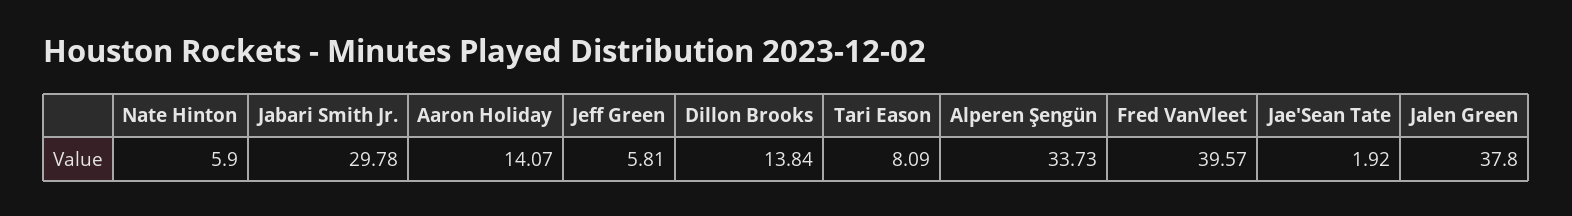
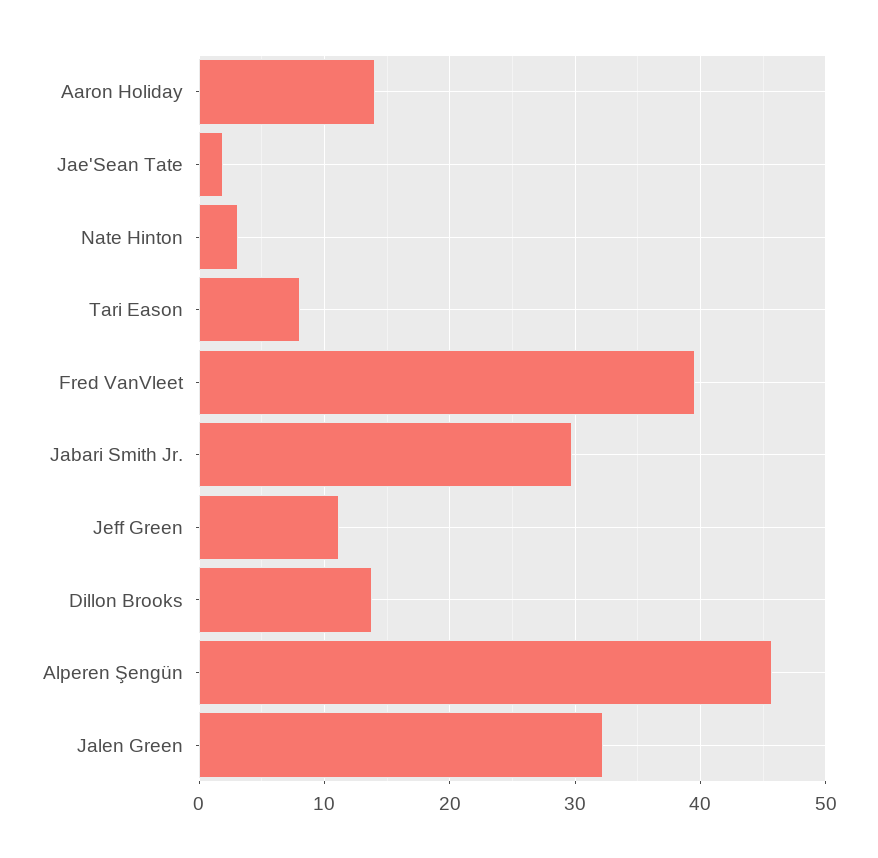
Nate Hinton: 5.9 -> 3
Jeff Green: 5.81 -> 11
Alperen Şengün: 33.73 -> 46
Jalen Green: 37.8 -> 32

